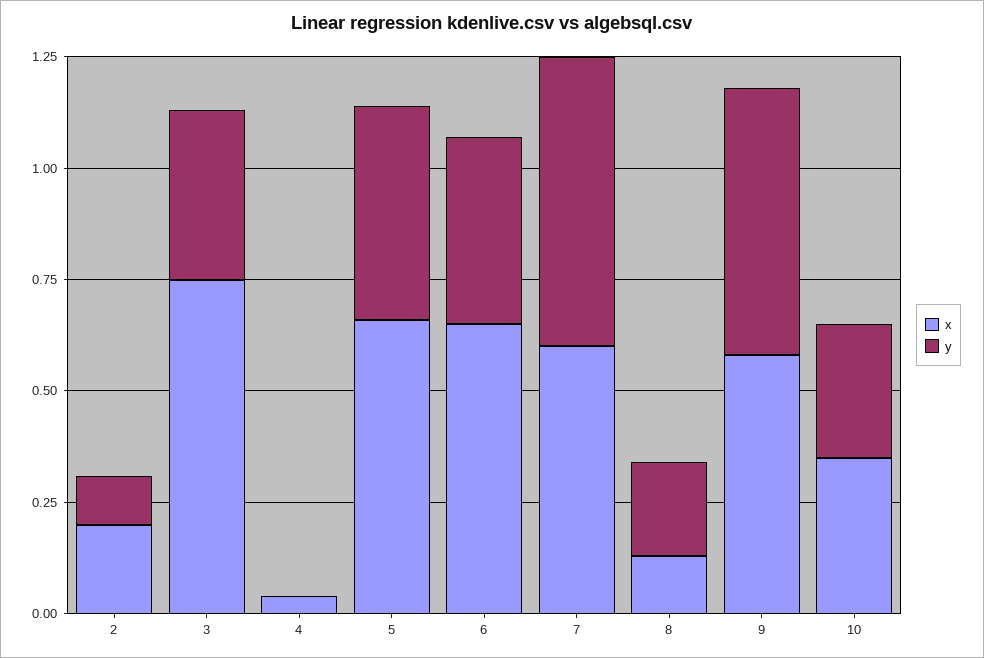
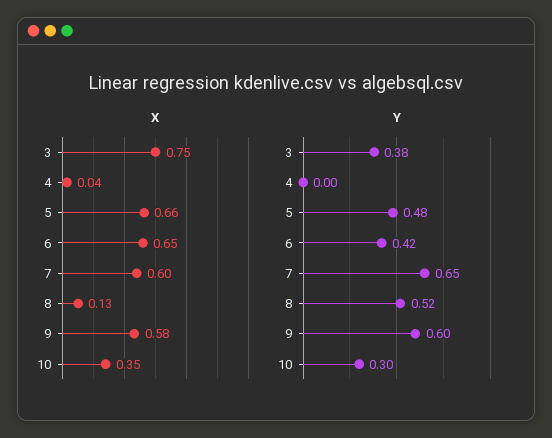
x, 2: 0.2 -> none
y, 2: 0.1 -> none
y, 8: 0.2 -> 0.52

